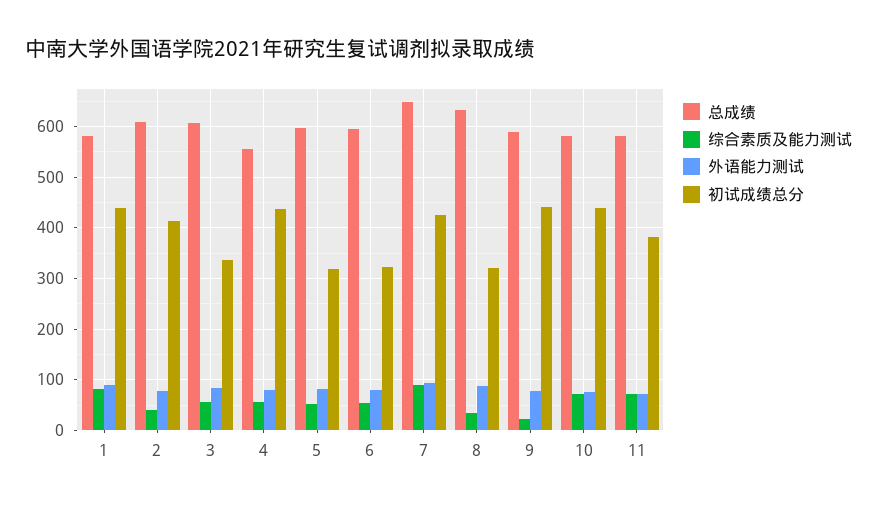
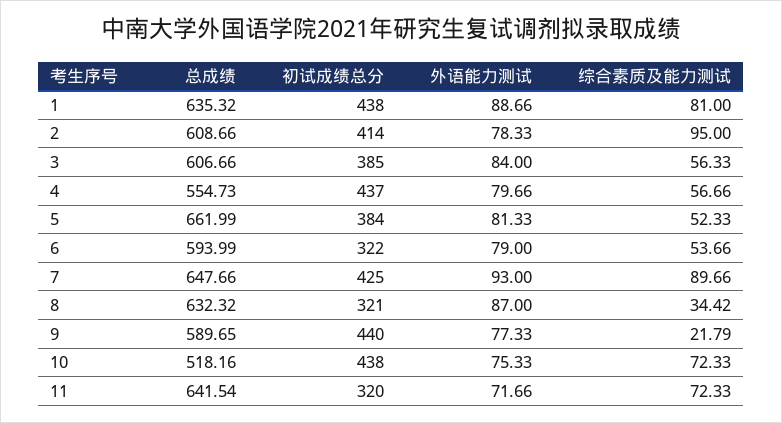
总成绩, 1: 580 -> 635.32
综合素质及能力测试, 2: 40 -> 95
初试成绩总分, 3: 340 -> 385
总成绩, 5: 600 -> 661.99
初试成绩总分, 5: 320 -> 384
总成绩, 10: 580 -> 518.16
总成绩, 11: 580 -> 641.54
初试成绩总分, 11: 380 -> 320

